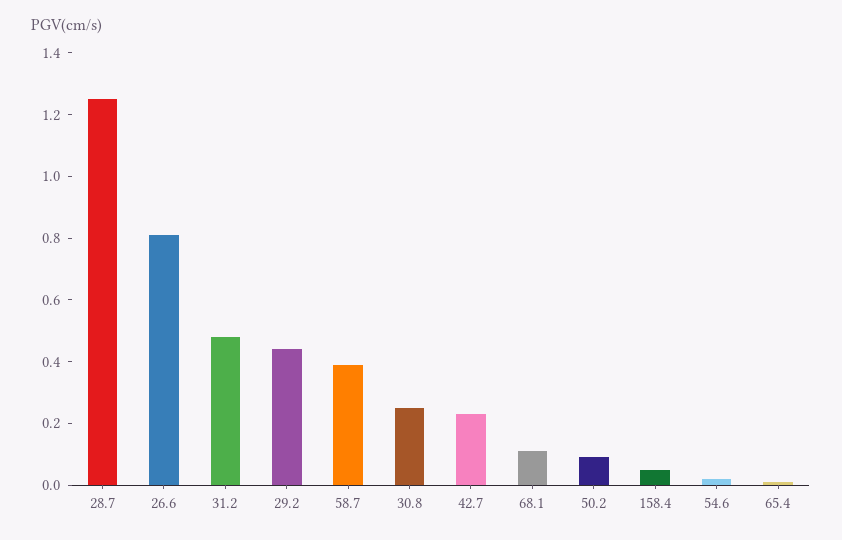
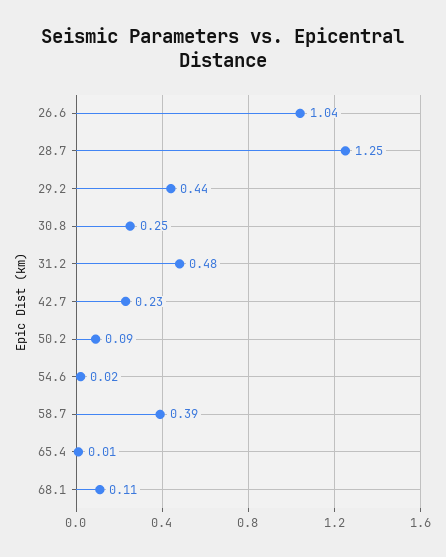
26.6: 0.8 -> 1.04
158.4: 0.05 -> none

